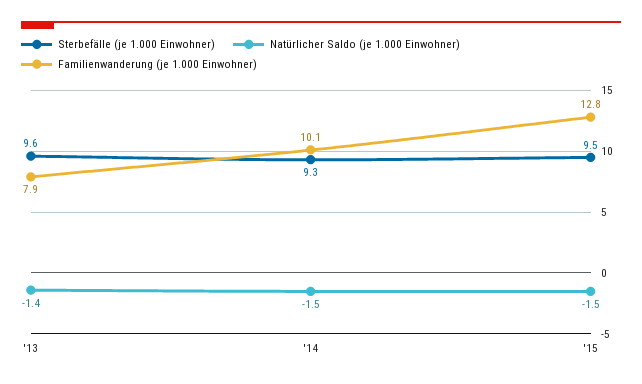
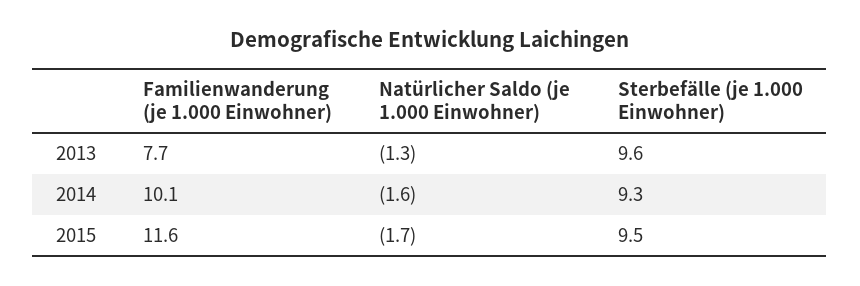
Natürlicher Saldo (je 1.000 Einwohner), '13: -1.4 -> -1.3
Familienwanderung (je 1.000 Einwohner), '13: 7.9 -> 7.7
Natürlicher Saldo (je 1.000 Einwohner), '14: -1.5 -> -1.6
Natürlicher Saldo (je 1.000 Einwohner), '15: -1.5 -> -1.7
Familienwanderung (je 1.000 Einwohner), '15: 12.8 -> 11.6

